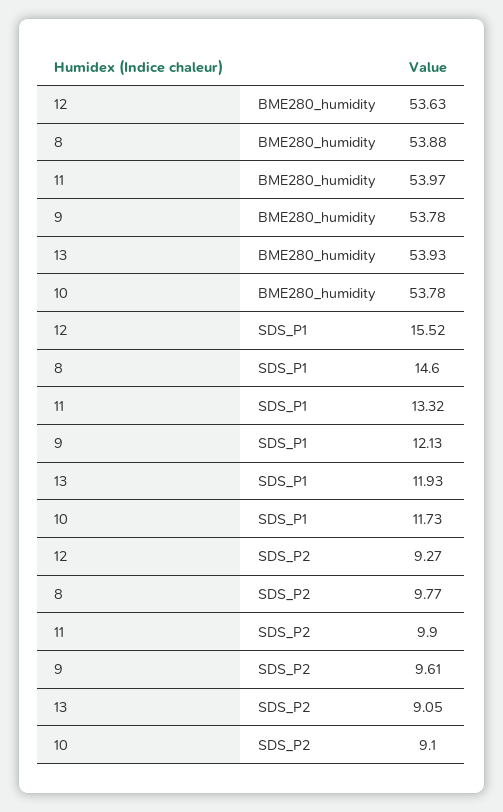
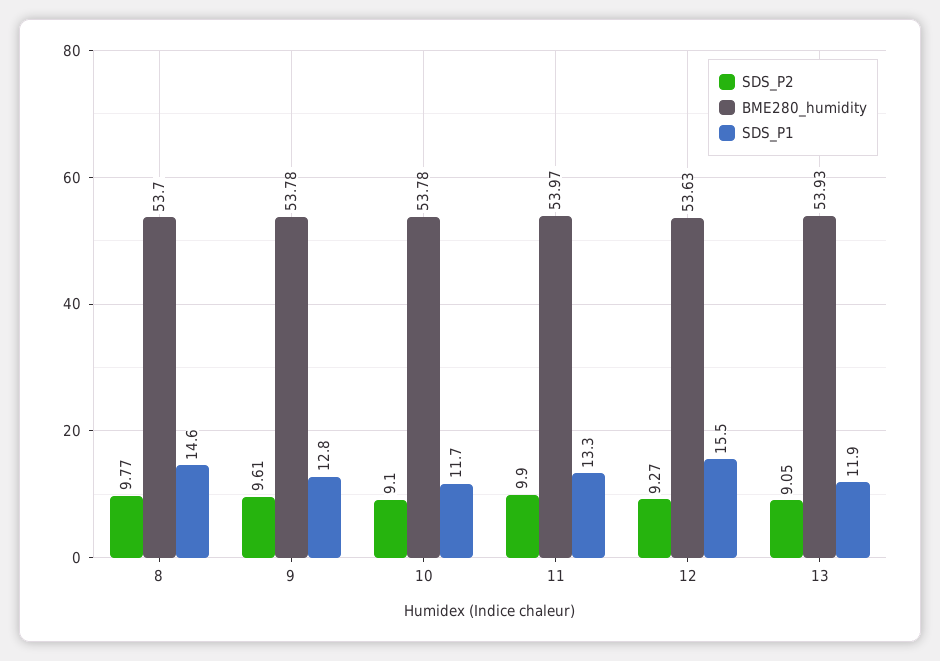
BME280_humidity, 8: 53.88 -> 53.7
SDS_P1, 9: 12.13 -> 12.8

